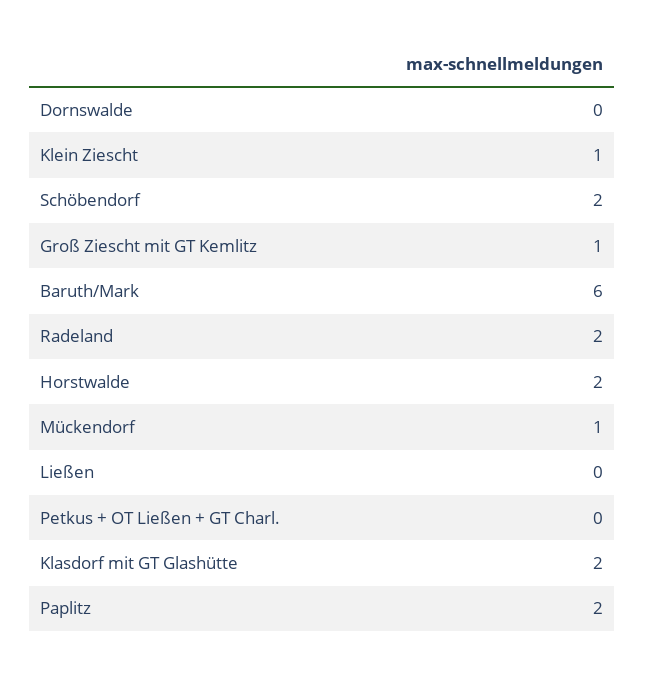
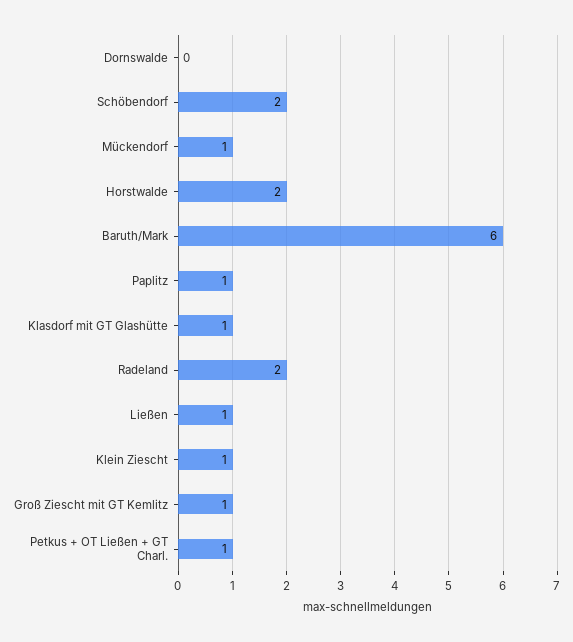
Ließen: 0 -> 1
Petkus + OT Ließen + GT Charl.: 0 -> 1
Klasdorf mit GT Glashütte: 2 -> 1
Paplitz: 2 -> 1

